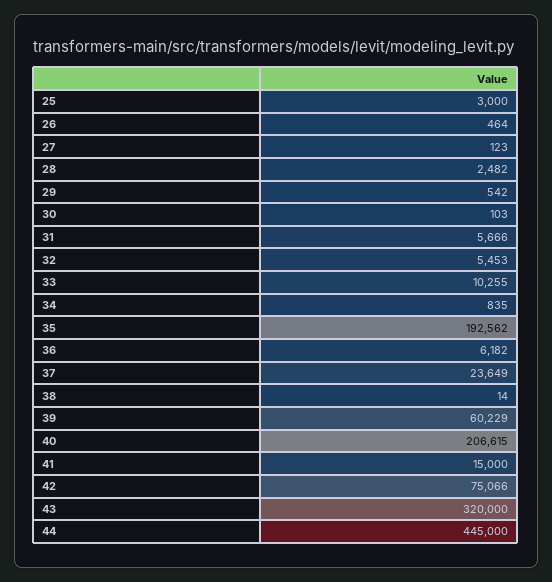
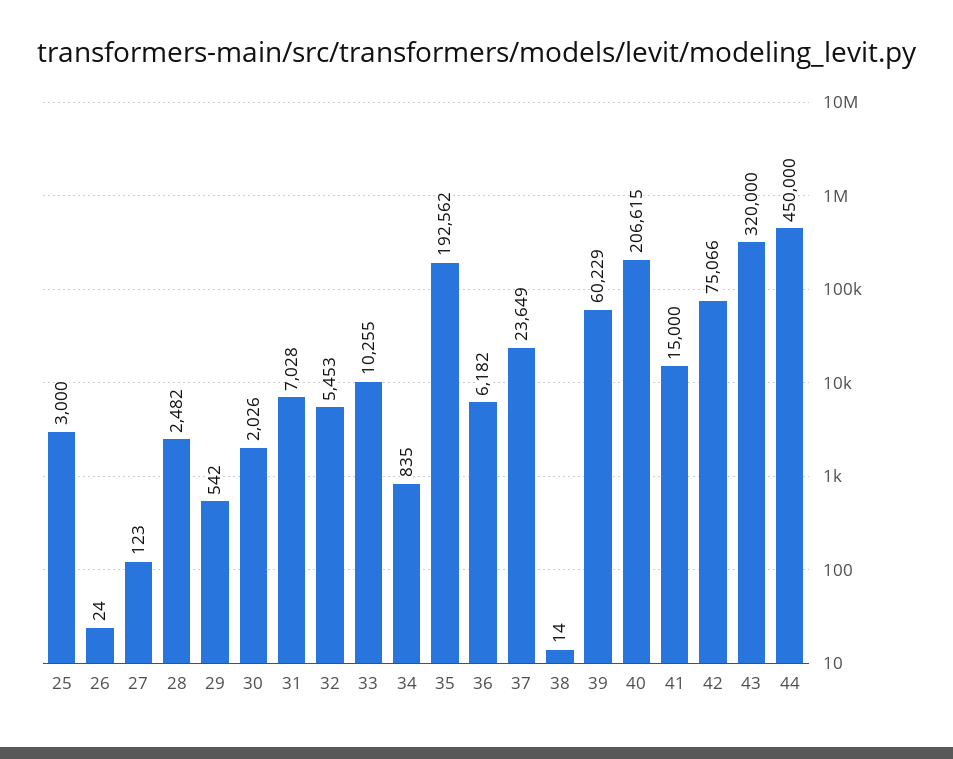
26: 464 -> 24
30: 103 -> 2026
31: 5666 -> 7028
44: 445000 -> 450000

